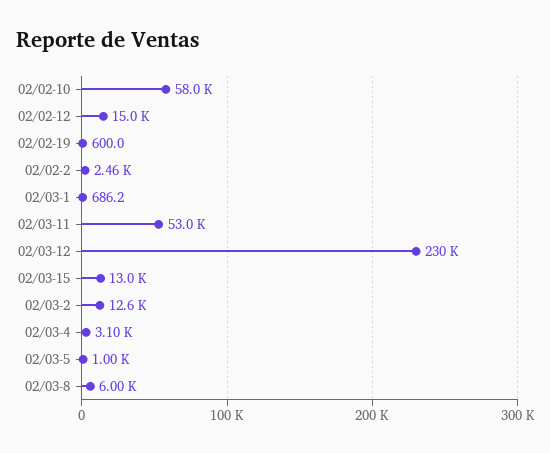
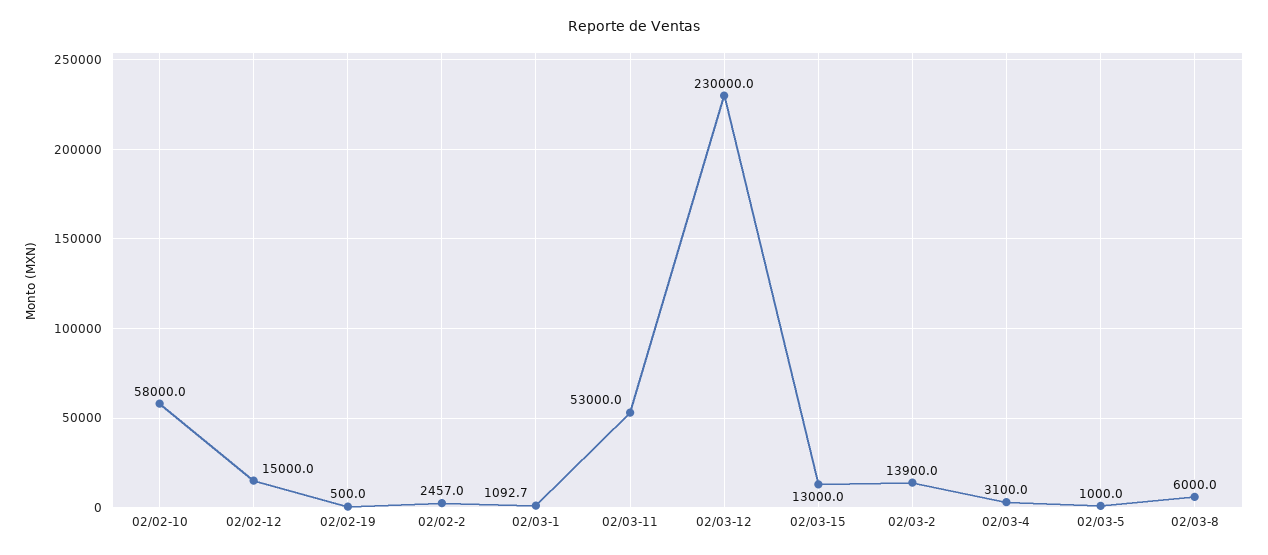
02/02-19: 600 -> 500
02/03-1: 686.2 -> 1092.7
02/03-2: 12600 -> 13900

